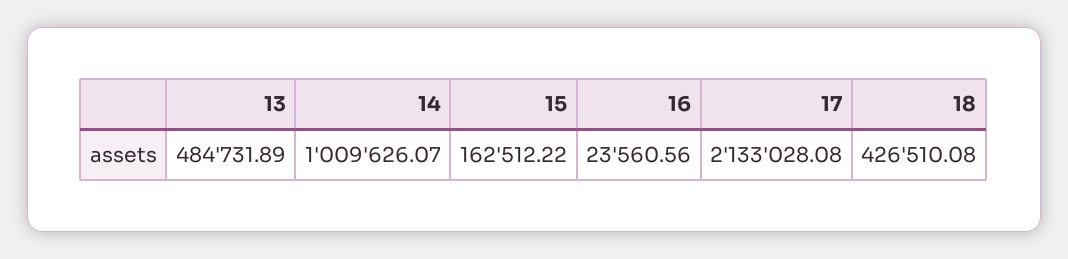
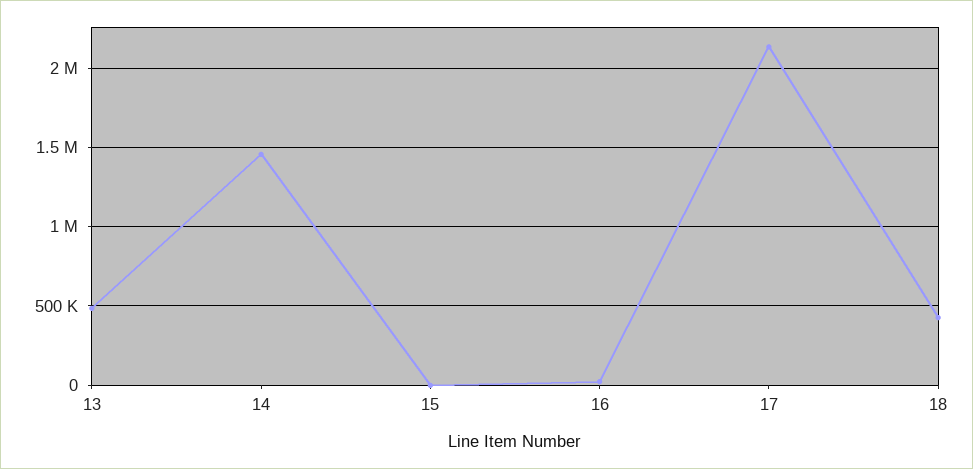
14: 1009626.07 -> 1450000
15: 162512.22 -> 0

